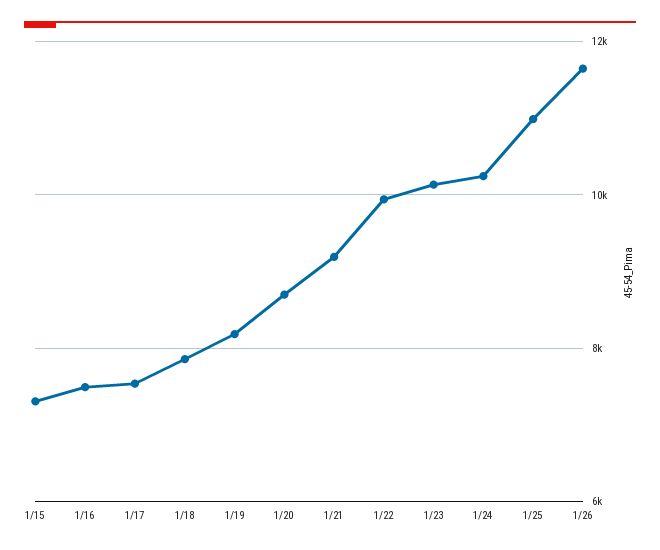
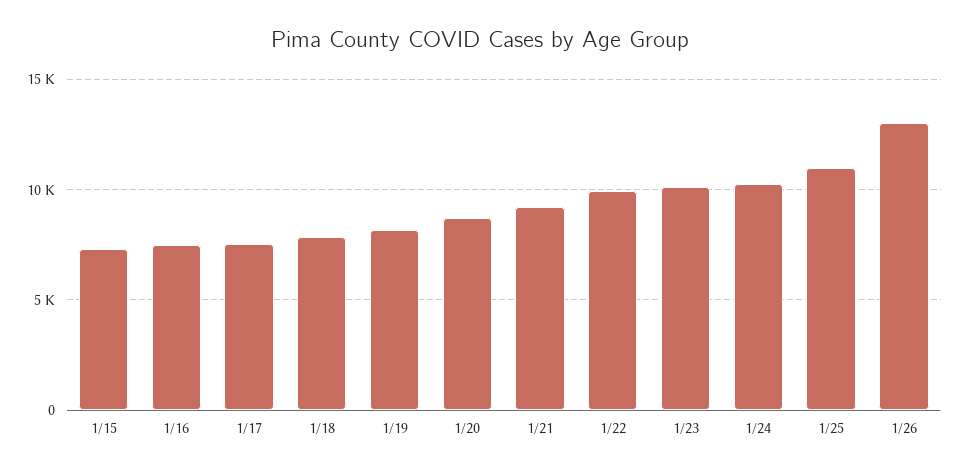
1/26: 11600 -> 13000

